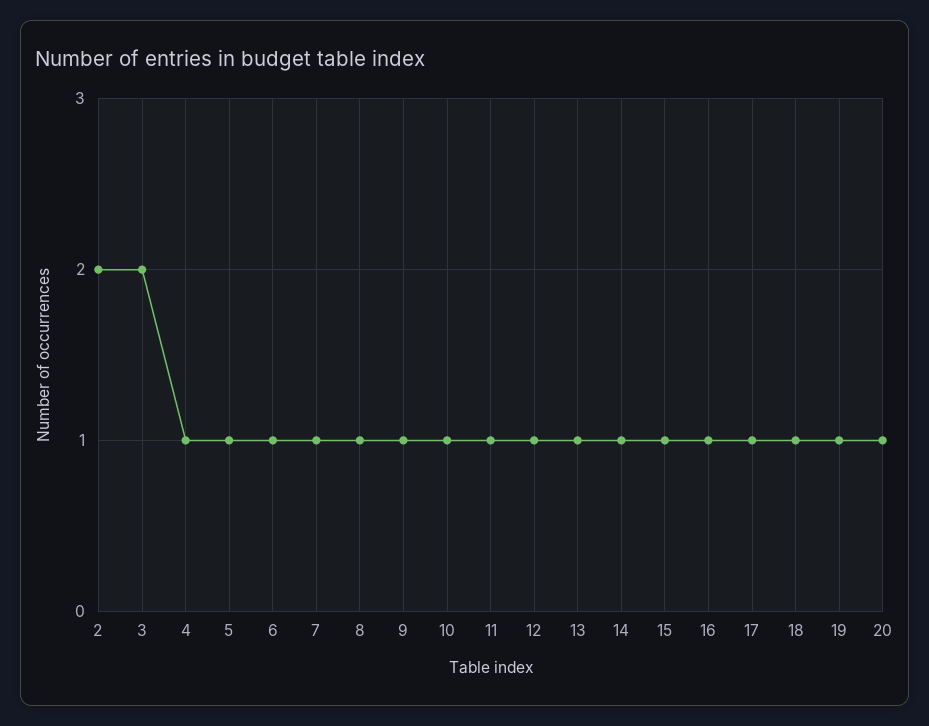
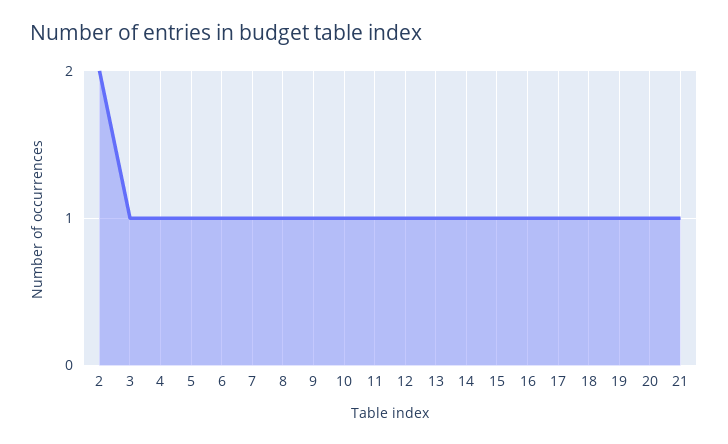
3: 2 -> 1
21: none -> 1

